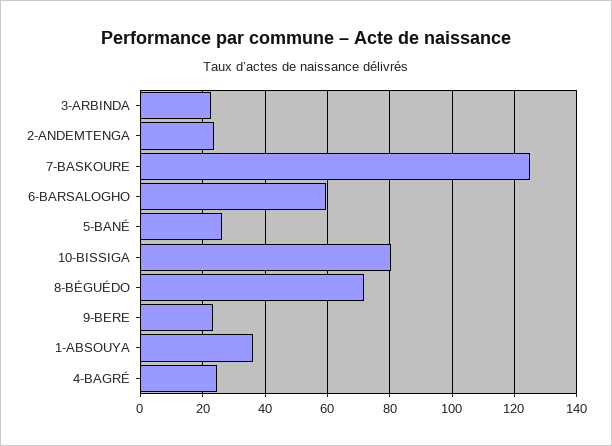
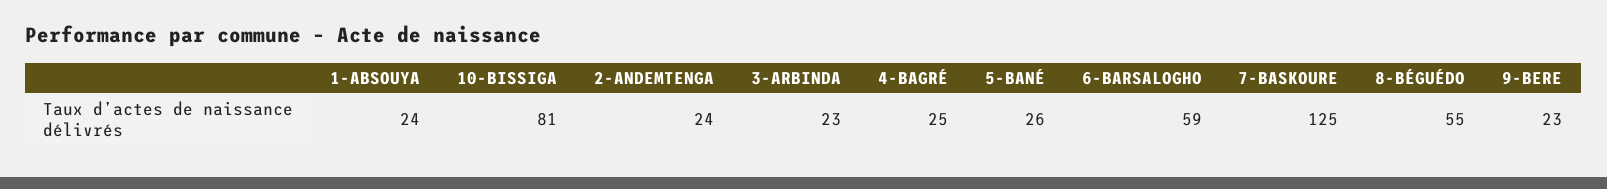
8-BÉGUÉDO: 72 -> 55
1-ABSOUYA: 36 -> 24

